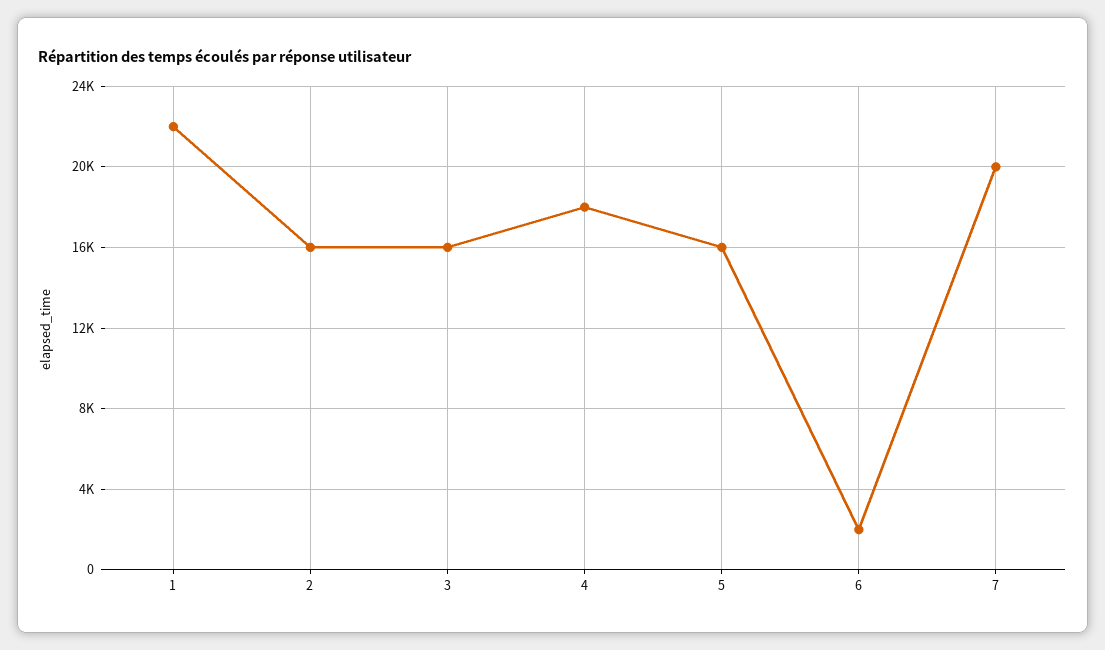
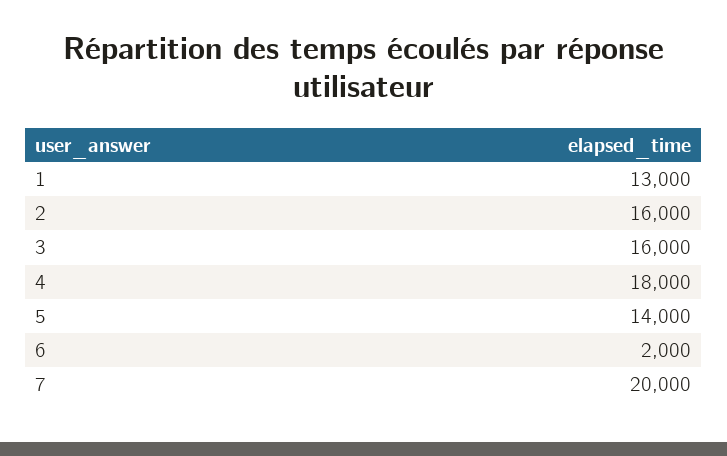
1: 22000 -> 13000
5: 16000 -> 14000

